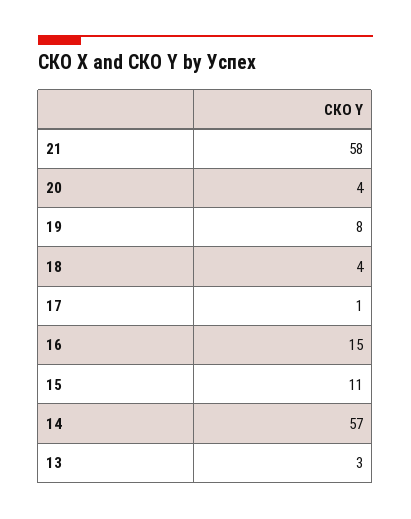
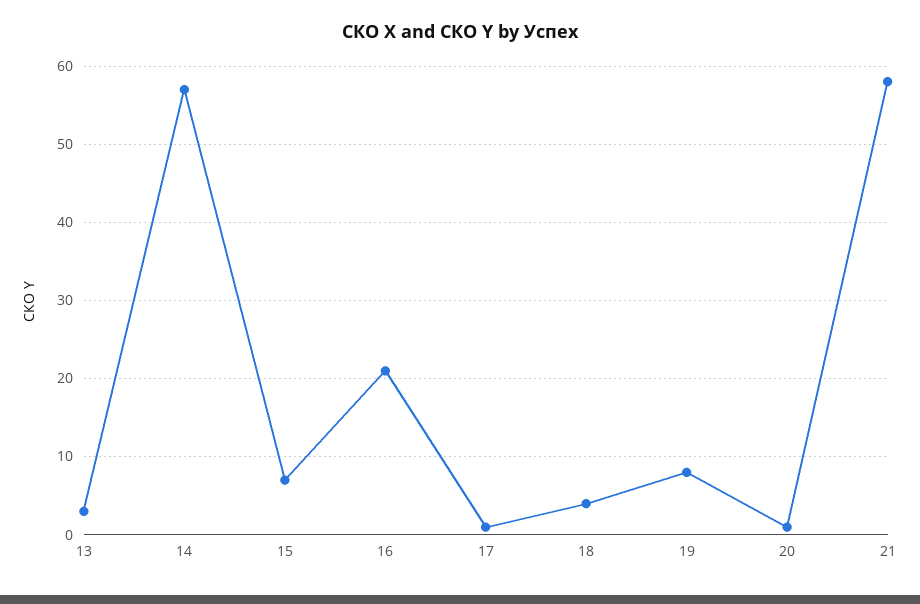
20: 4 -> 1
16: 15 -> 21
15: 11 -> 7

